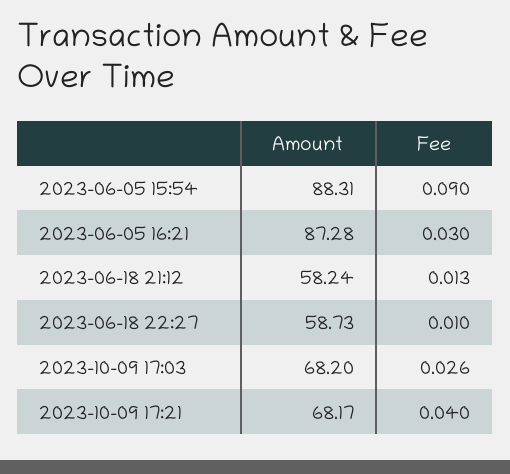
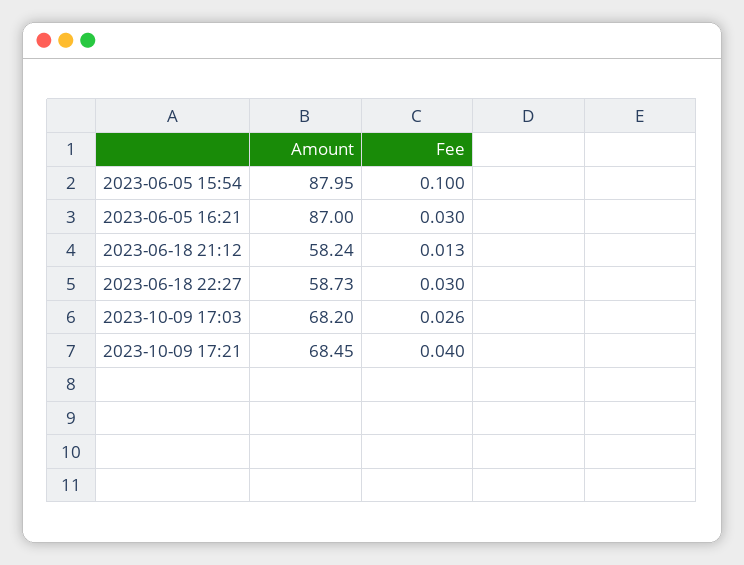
Amount, 2023-06-05 15:54: 88.31 -> 87.95
Fee, 2023-06-05 15:54: 0.09 -> 0.1
Amount, 2023-06-05 16:21: 87.28 -> 87
Fee, 2023-06-18 22:27: 0.01 -> 0.03
Amount, 2023-10-09 17:21: 68.17 -> 68.45

